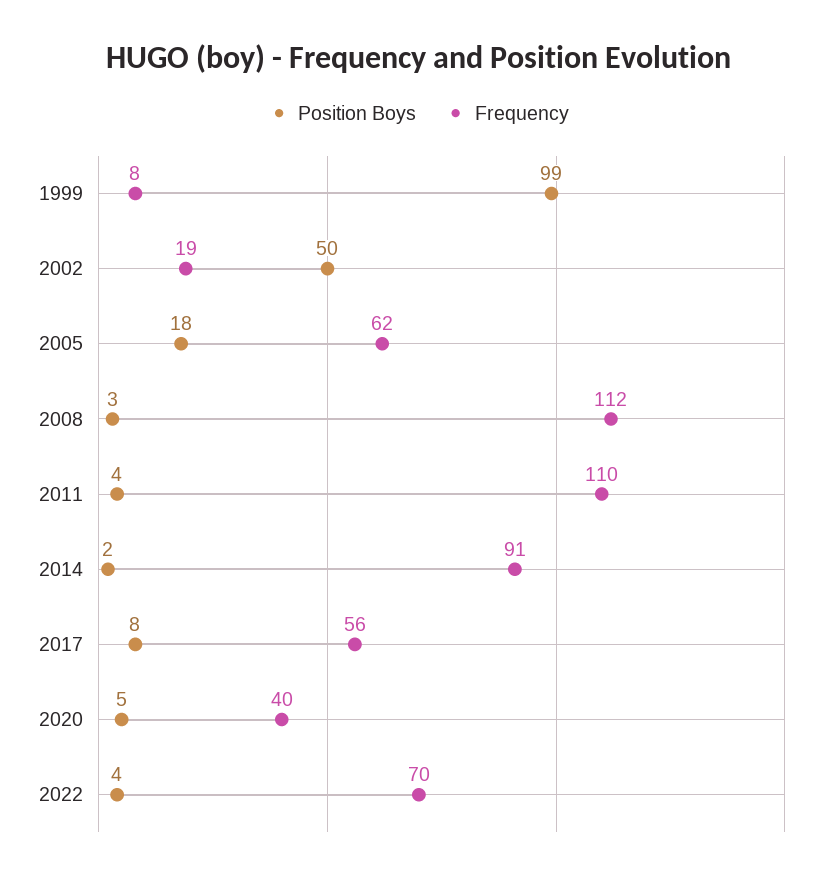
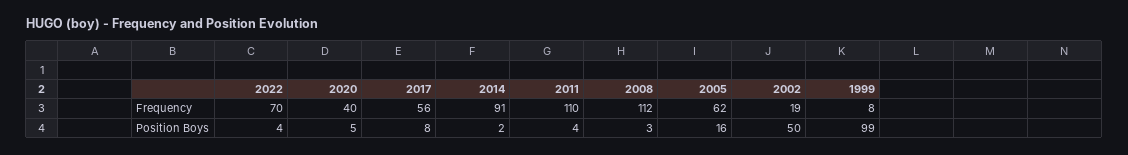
Position Boys, 2005: 18 -> 16

